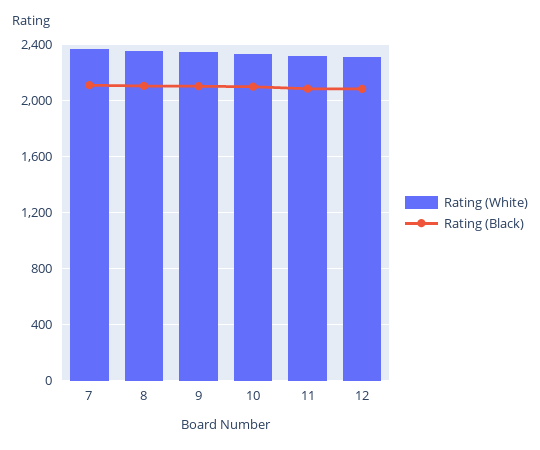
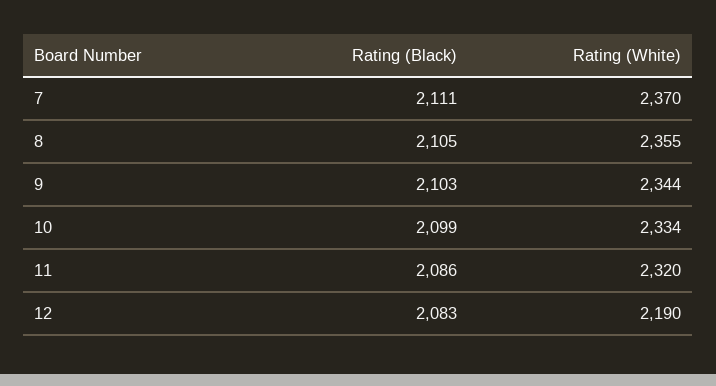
Rating (White), 12: 2300 -> 2190

